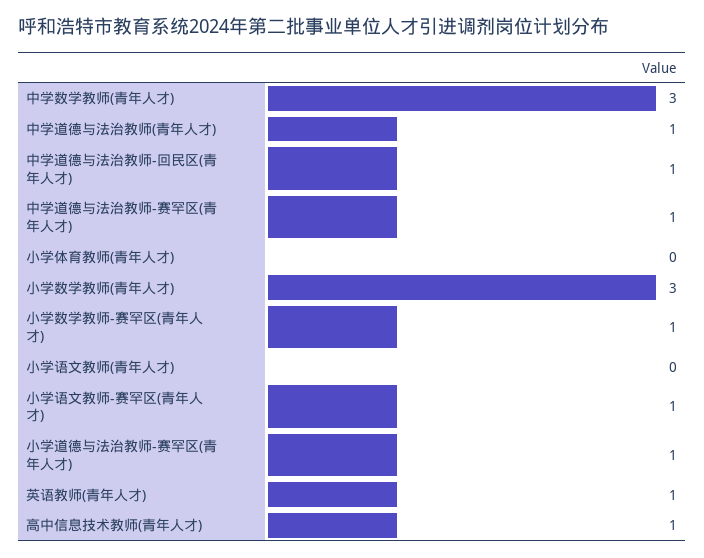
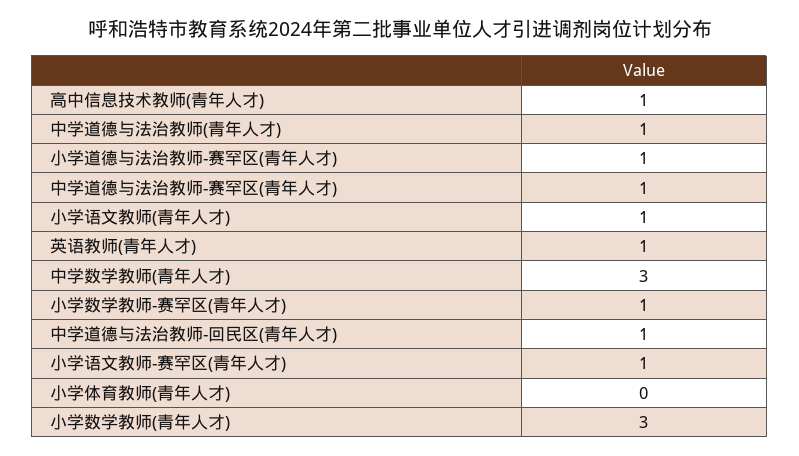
小学语文教师(青年人才): 0 -> 1

